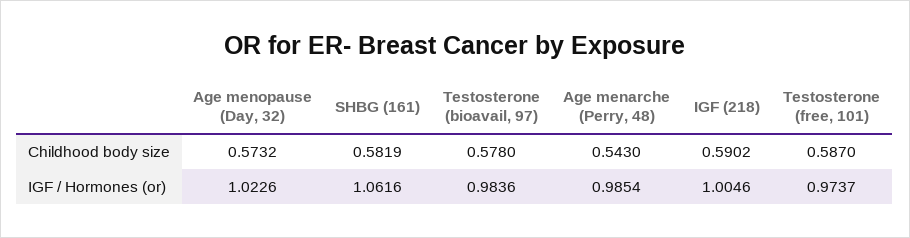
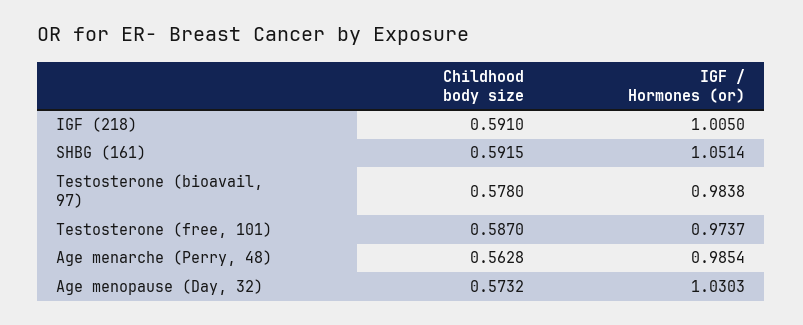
SHBG (161), Childhood body size: 0.5819 -> 0.5915
Age menarche (Perry, 48), Childhood body size: 0.543 -> 0.5628
IGF (218), Childhood body size: 0.5902 -> 0.591
Age menopause (Day, 32), IGF / Hormones (or): 1.0226 -> 1.0303
SHBG (161), IGF / Hormones (or): 1.0616 -> 1.0514
Testosterone (bioavail, 97), IGF / Hormones (or): 0.9836 -> 0.9838
IGF (218), IGF / Hormones (or): 1.0046 -> 1.005

